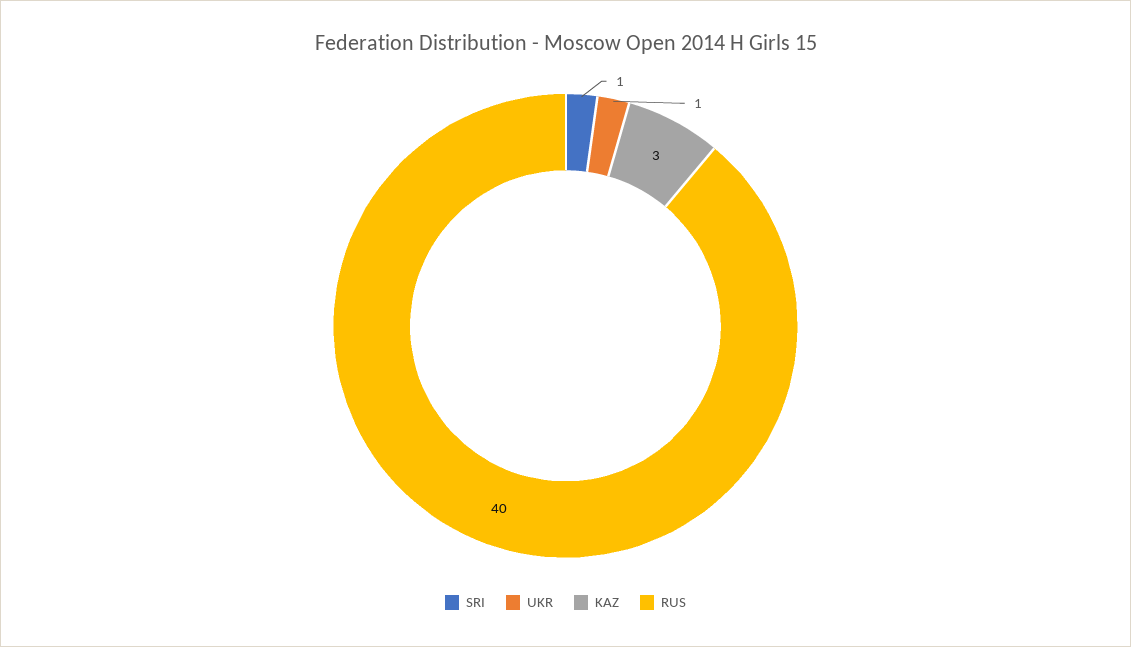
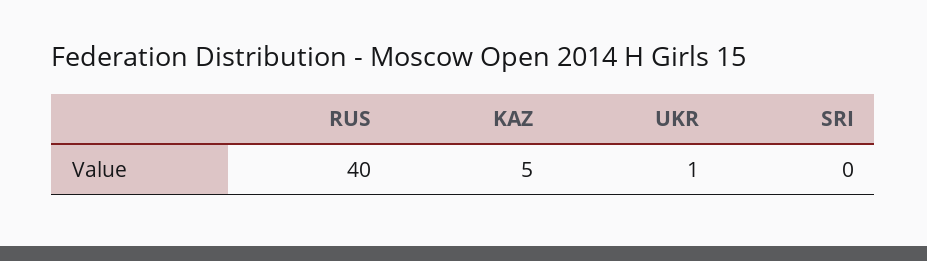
SRI: 1 -> 0
KAZ: 3 -> 5

